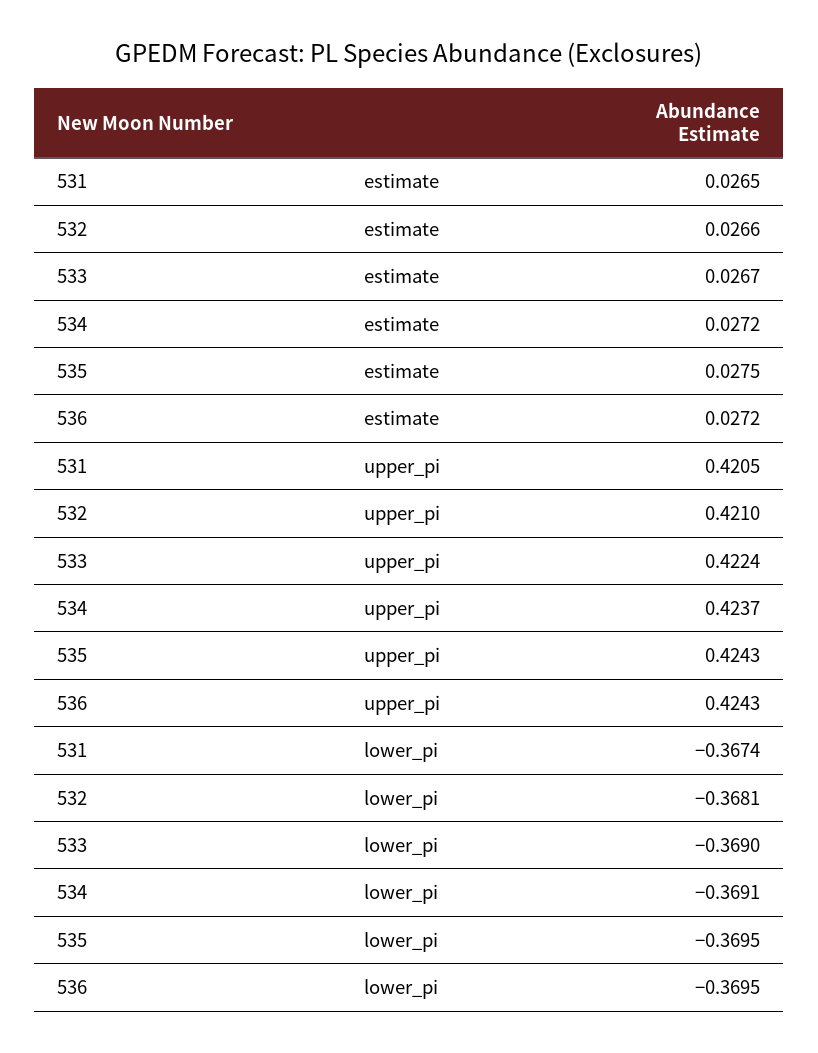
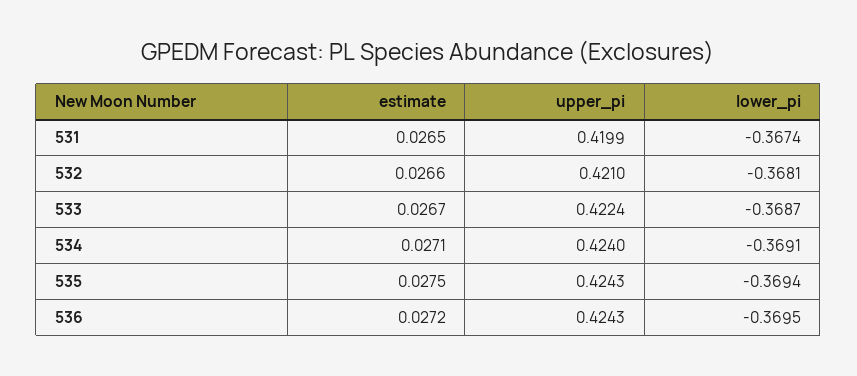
534, estimate: 0.0272 -> 0.0271
531, upper_pi: 0.4205 -> 0.4199
534, upper_pi: 0.4237 -> 0.424
533, lower_pi: -0.369 -> -0.3687
535, lower_pi: -0.3695 -> -0.3694

